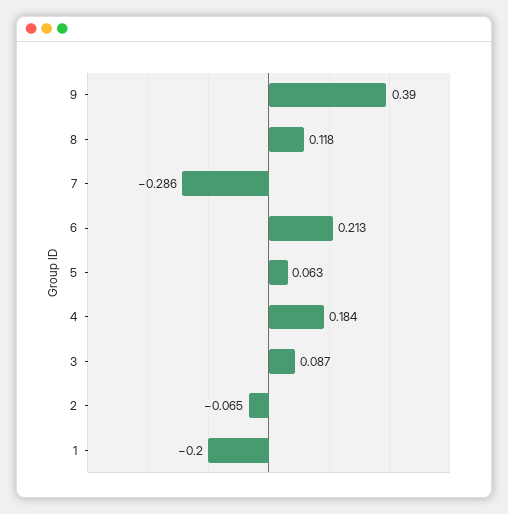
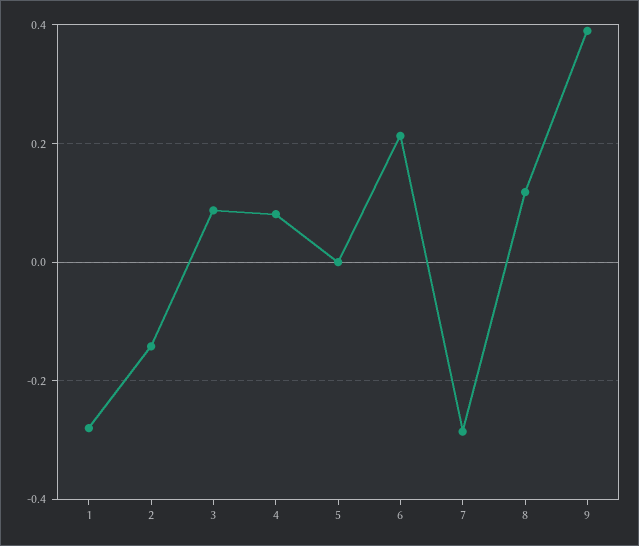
5: 0.063 -> 0
4: 0.184 -> 0.08
2: -0.065 -> -0.14
1: -0.2 -> -0.28

